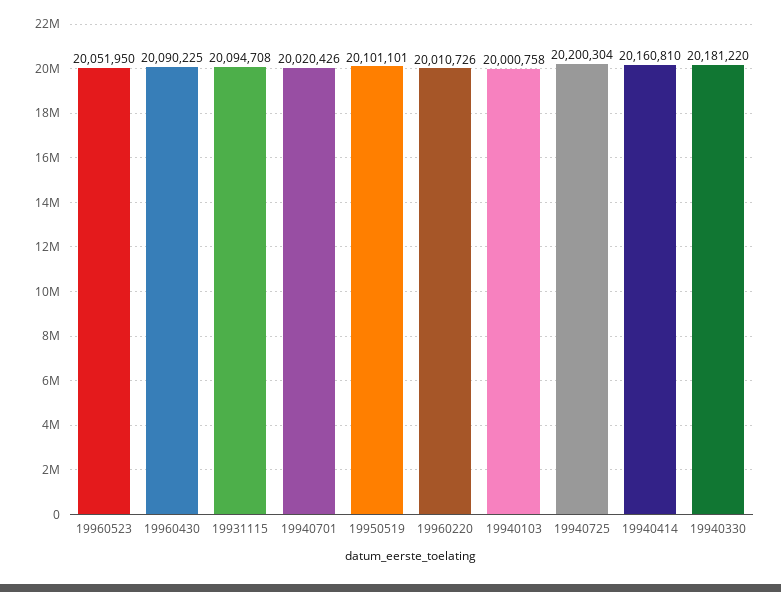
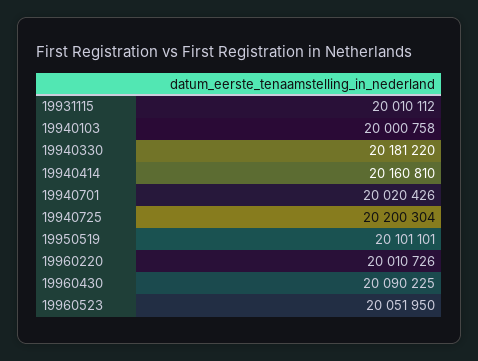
19931115: 20094708 -> 20010112

